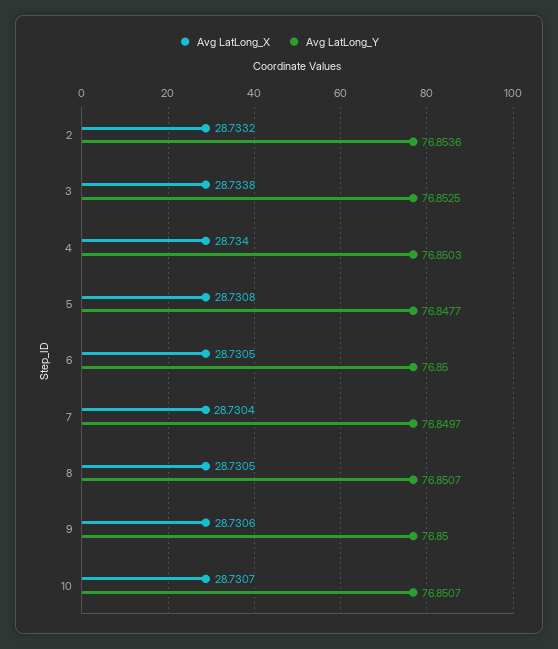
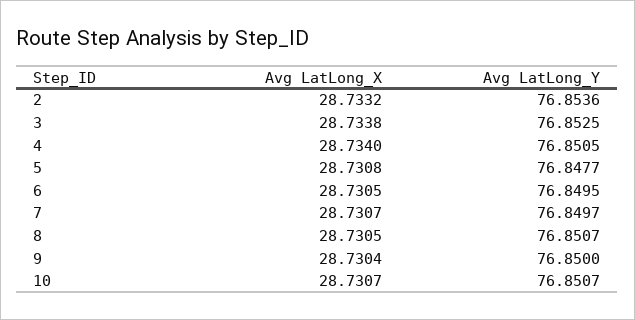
Avg LatLong_Y, 4: 76.8503 -> 76.8505
Avg LatLong_Y, 6: 76.85 -> 76.8495
Avg LatLong_X, 7: 28.7304 -> 28.7307
Avg LatLong_X, 9: 28.7306 -> 28.7304

